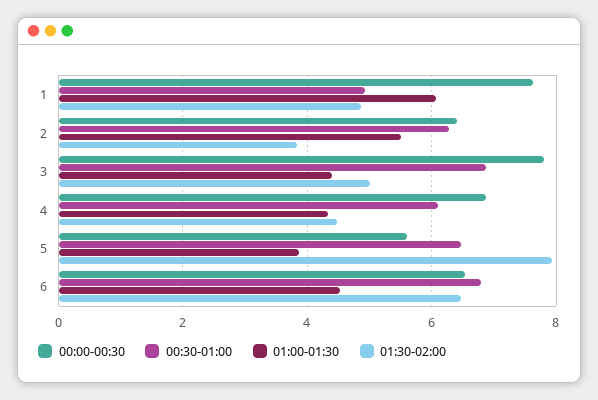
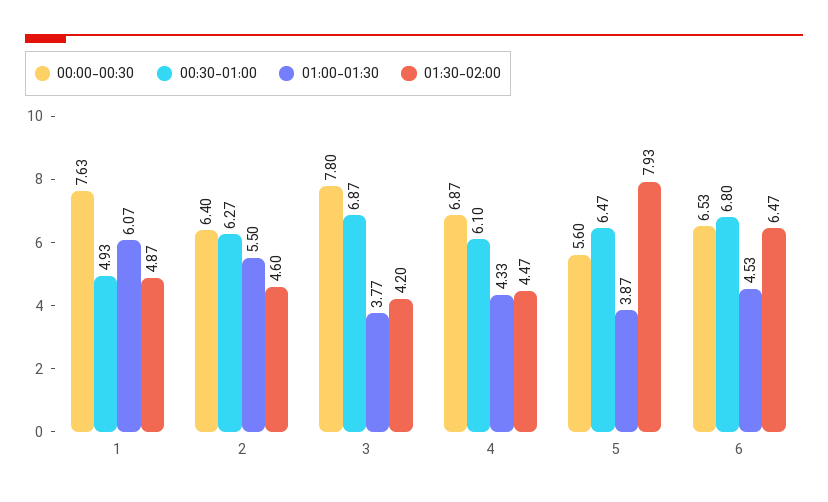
01:30-02:00, 2: 3.8 -> 4.6
01:00-01:30, 3: 4.4 -> 3.77
01:30-02:00, 3: 5 -> 4.2

